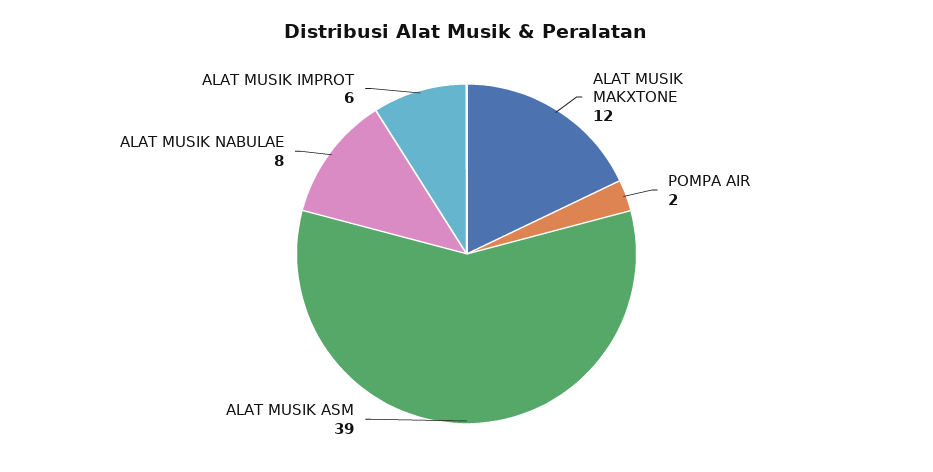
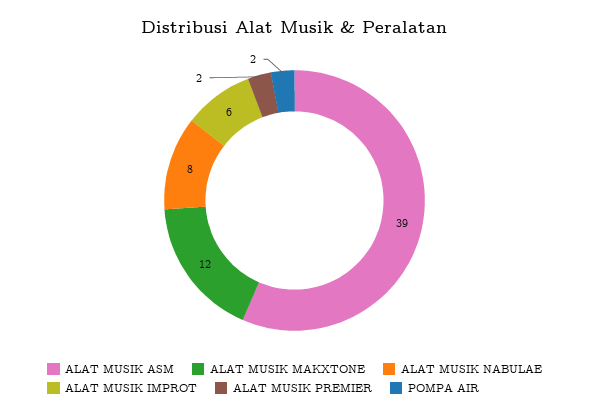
ALAT MUSIK PREMIER: none -> 2

